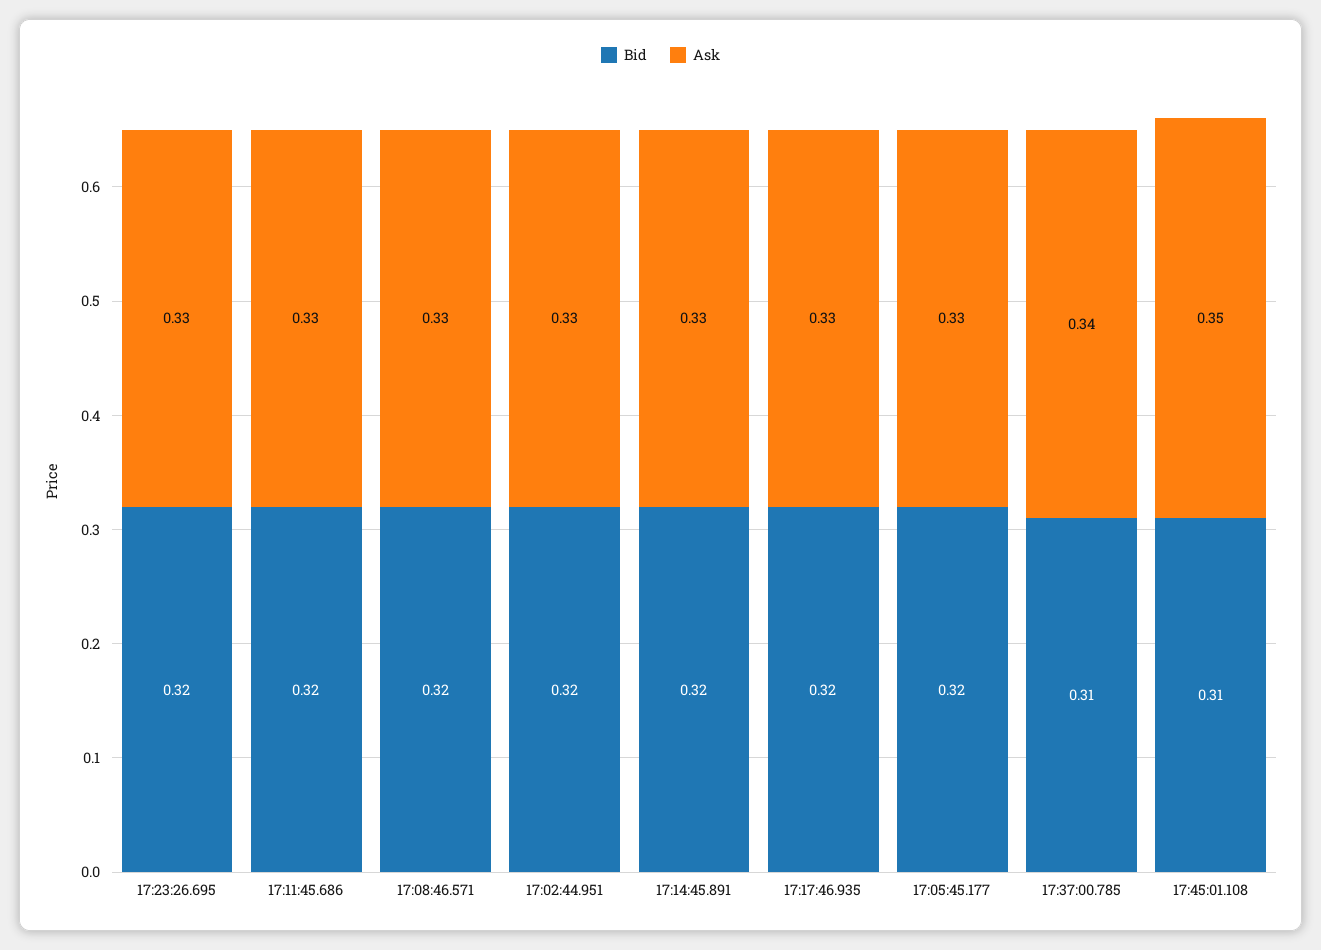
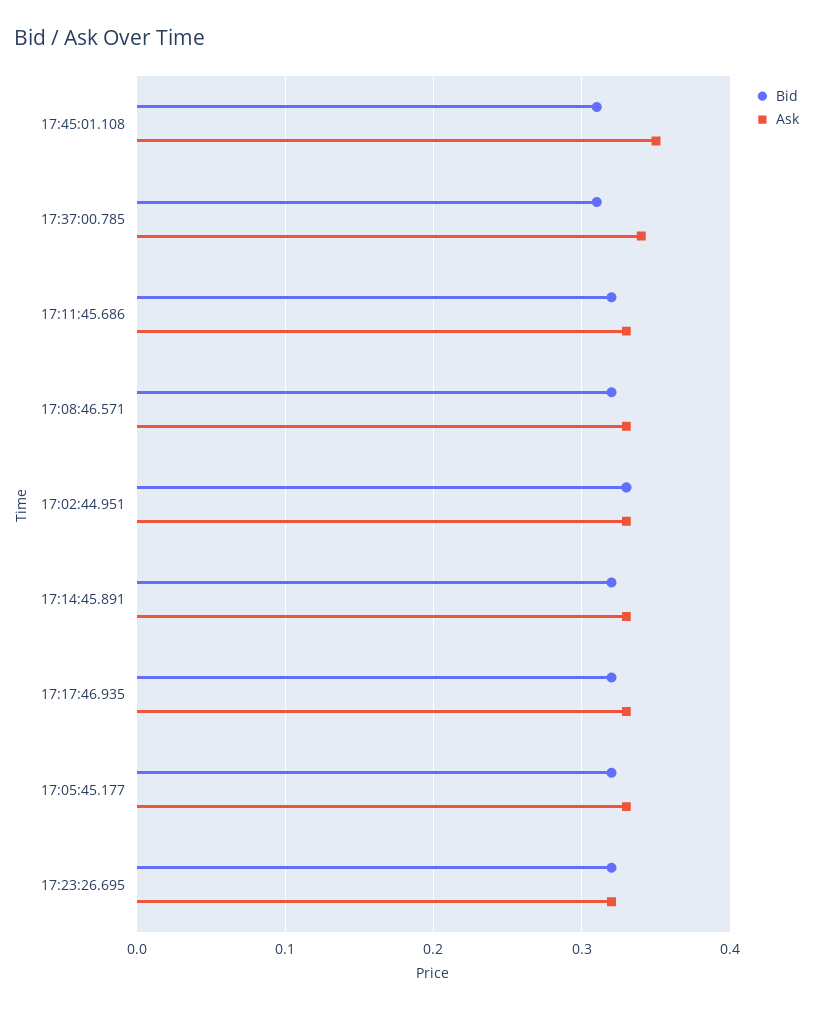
Ask, 17:23:26.695: 0.33 -> 0.32
Bid, 17:02:44.951: 0.32 -> 0.33

